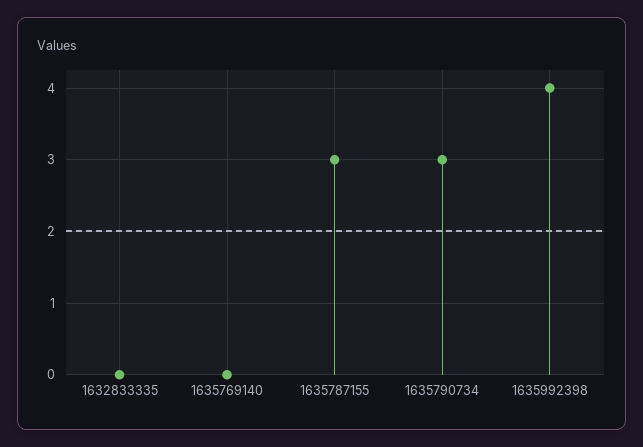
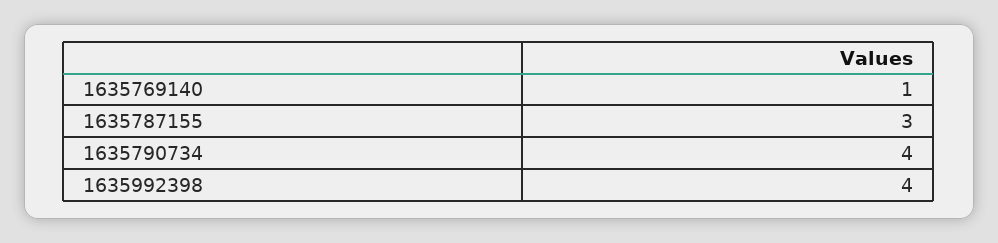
1632833335: 0 -> none
1635769140: 0 -> 1
1635790734: 3 -> 4

